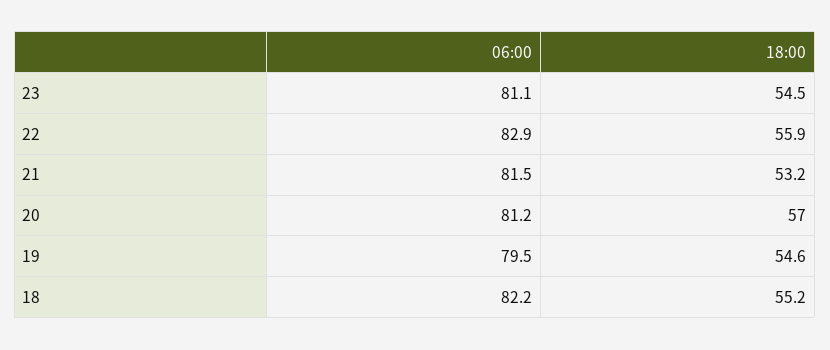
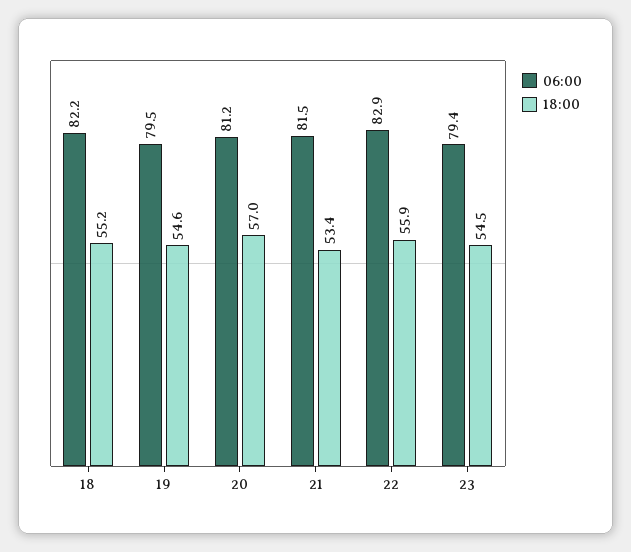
06:00, 23: 81.1 -> 79.4
18:00, 21: 53.2 -> 53.4

